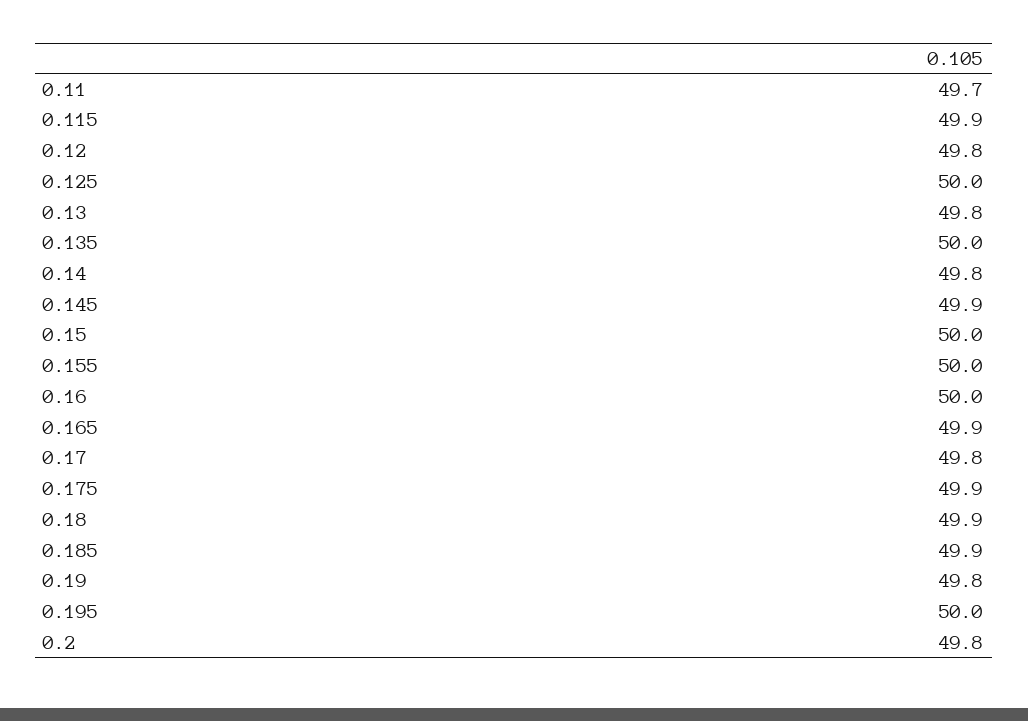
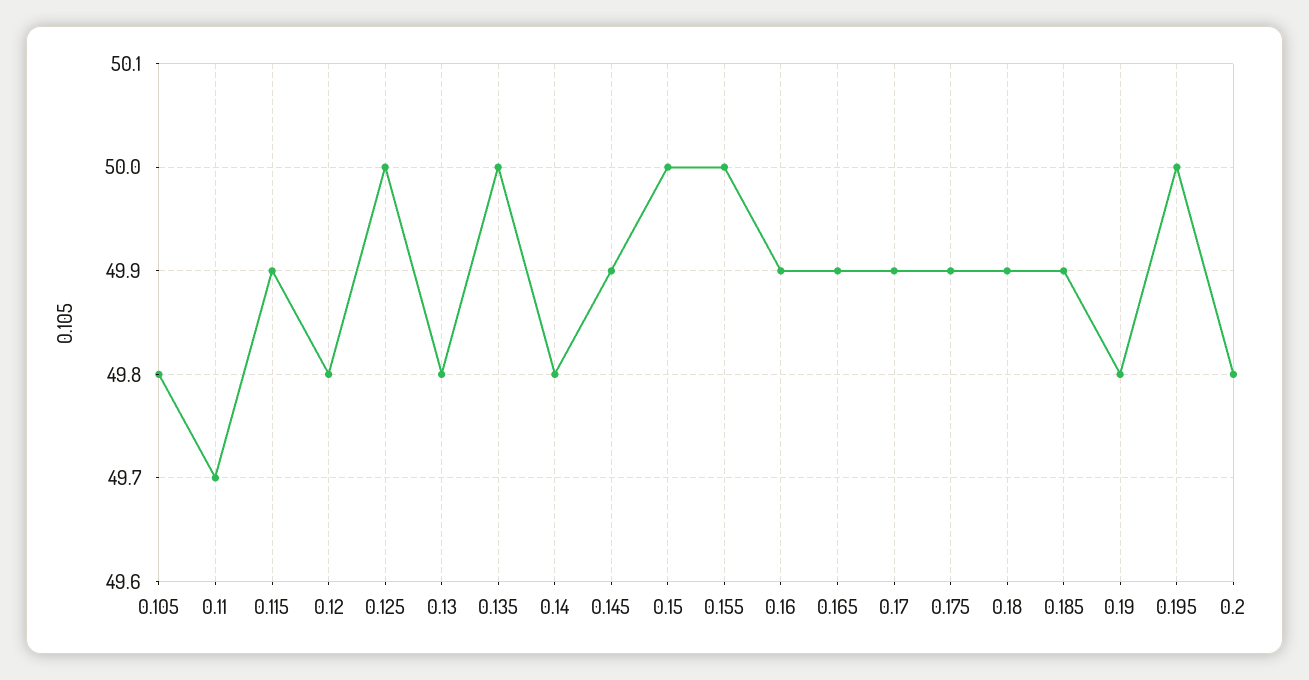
0.16: 50 -> 49.9
0.17: 49.8 -> 49.9
0.105: none -> 49.8

